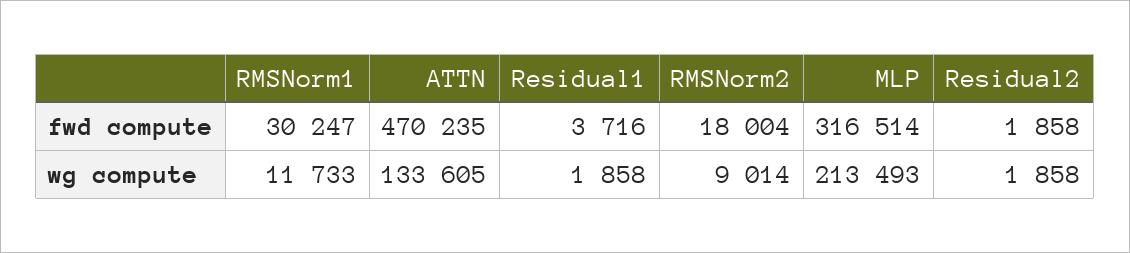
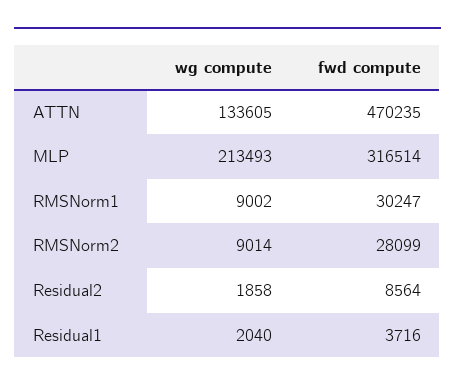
RMSNorm2, fwd compute: 18004 -> 28099
Residual2, fwd compute: 1858 -> 8564
RMSNorm1, wg compute: 11733 -> 9002
Residual1, wg compute: 1858 -> 2040

